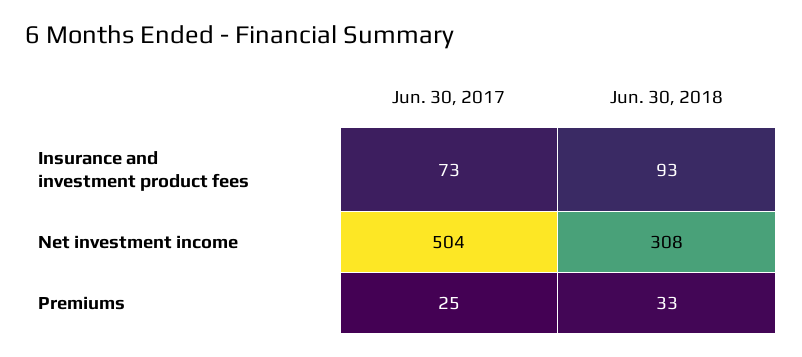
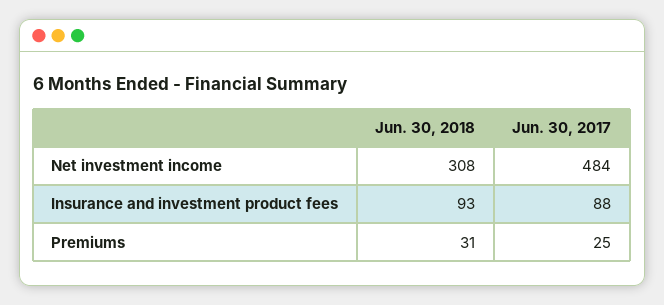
Jun. 30, 2017, Insurance and investment product fees: 73 -> 88
Jun. 30, 2017, Net investment income: 504 -> 484
Jun. 30, 2018, Premiums: 33 -> 31

